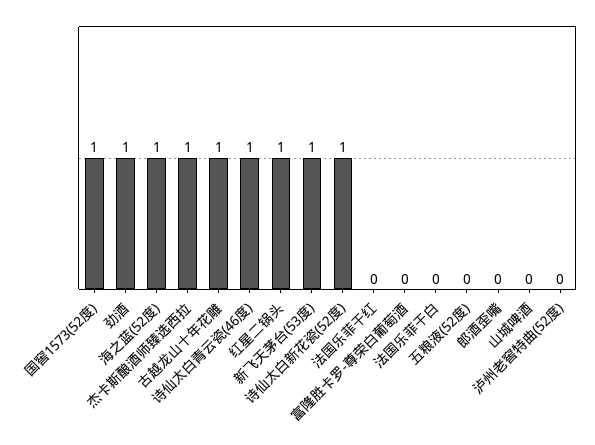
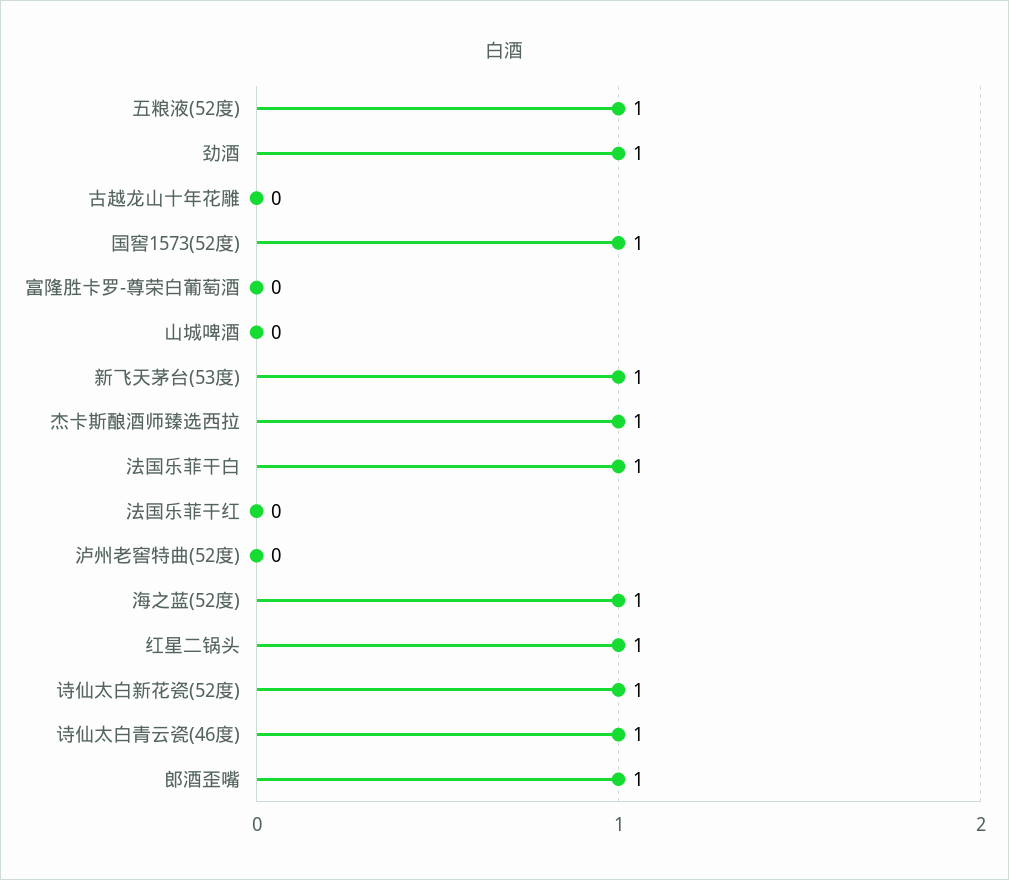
古越龙山十年花雕: 1 -> 0
法国乐菲干白: 0 -> 1
五粮液(52度): 0 -> 1
郎酒歪嘴: 0 -> 1

